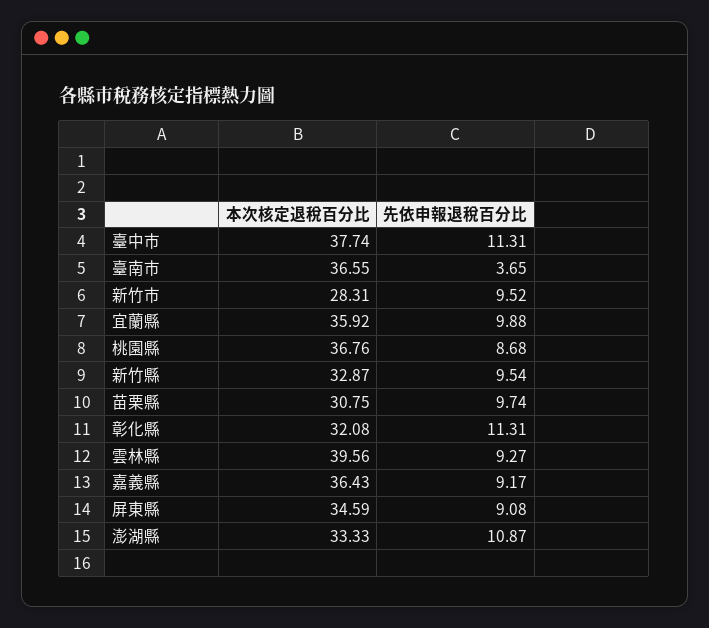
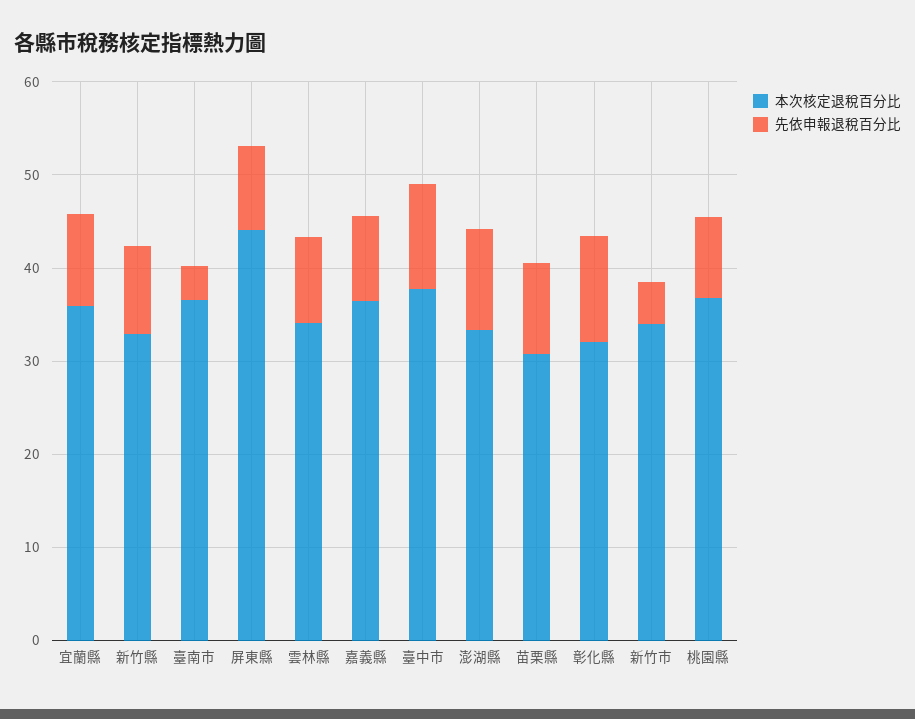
本次核定退稅百分比, 新竹市: 28.31 -> 34
先依申報退稅百分比, 新竹市: 9.52 -> 4
本次核定退稅百分比, 雲林縣: 39.56 -> 34
本次核定退稅百分比, 屏東縣: 34.59 -> 44

